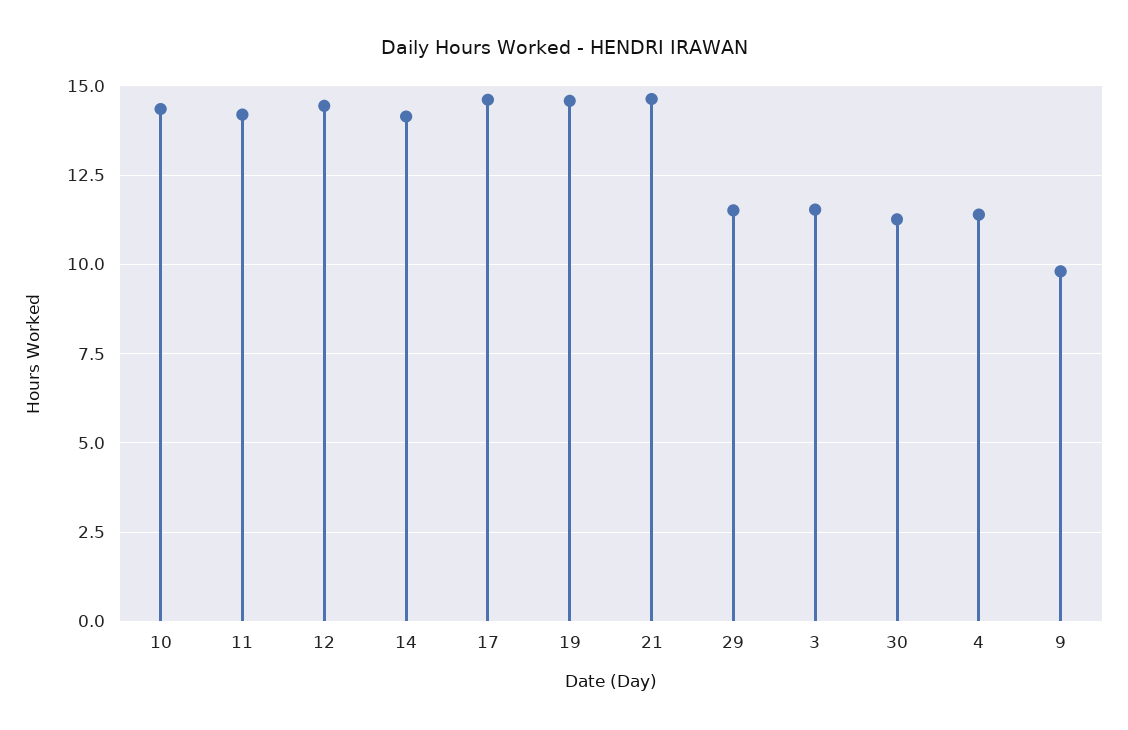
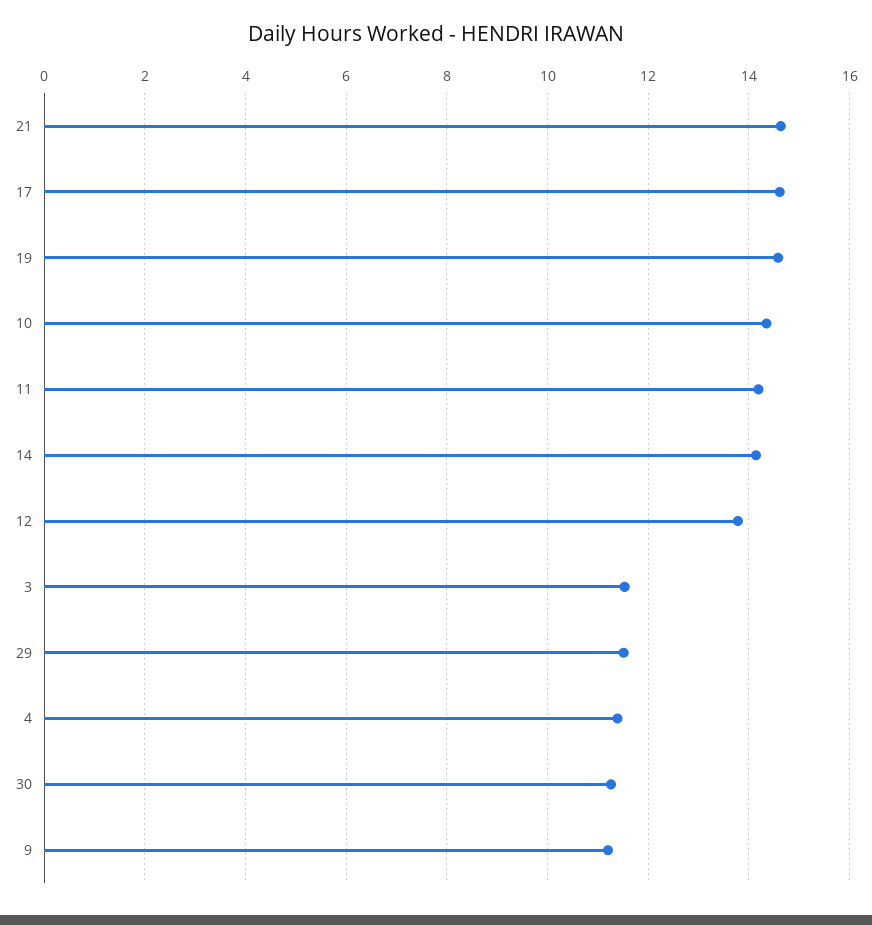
12: 14.5 -> 13.8
9: 9.75 -> 11.2

